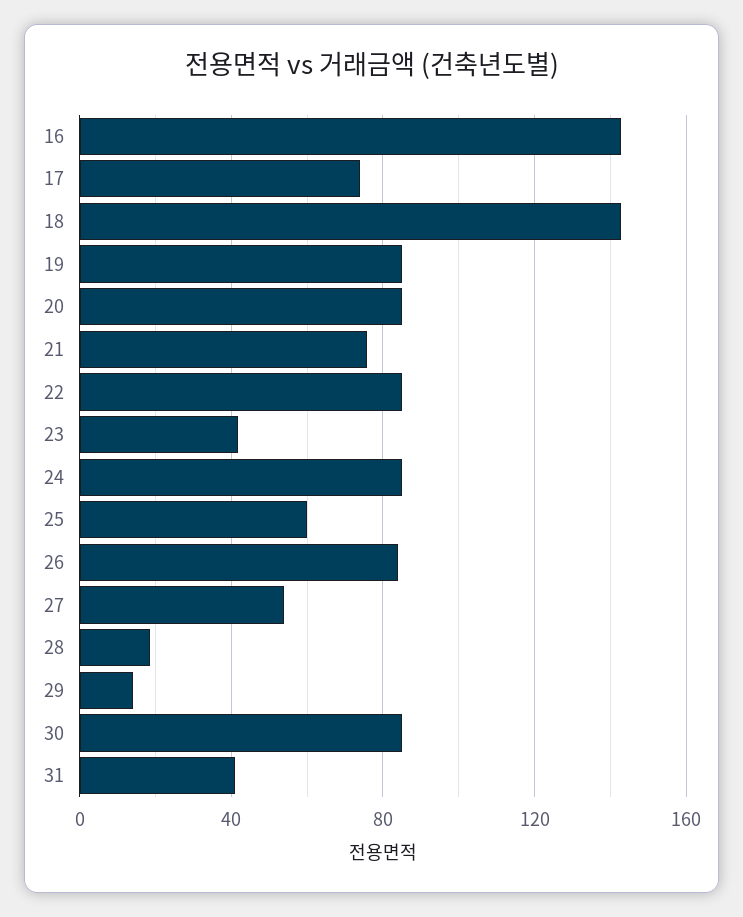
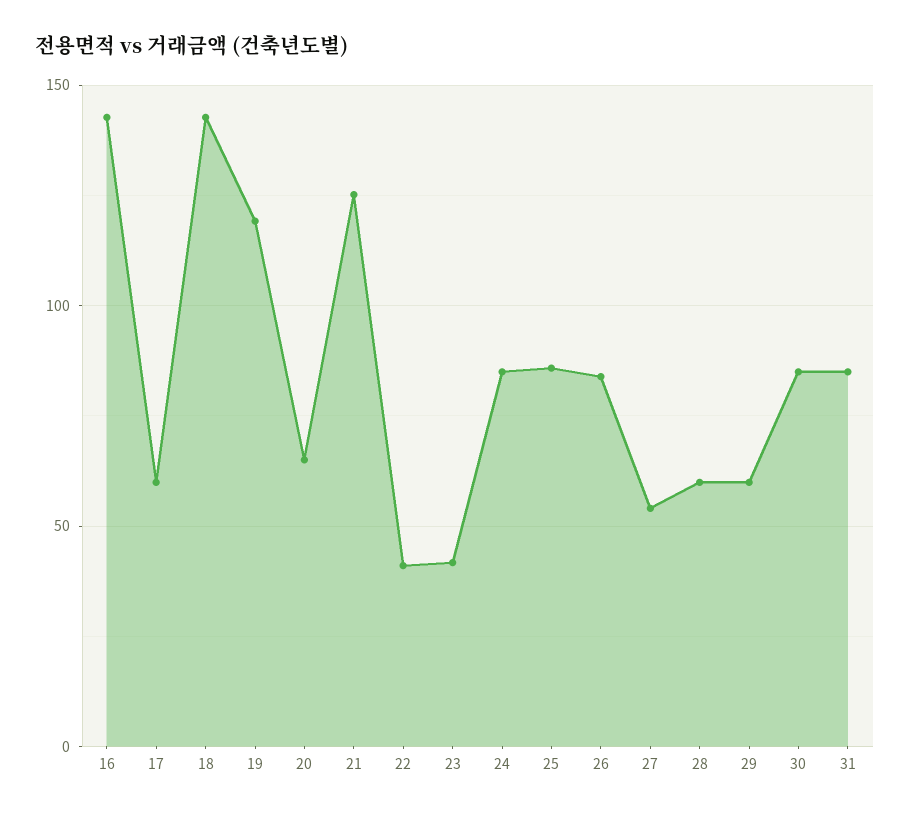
17: 75 -> 60
19: 85 -> 120
20: 85 -> 65
21: 75 -> 125
22: 85 -> 40
25: 60 -> 85
28: 20 -> 60
29: 15 -> 60
31: 40 -> 85

